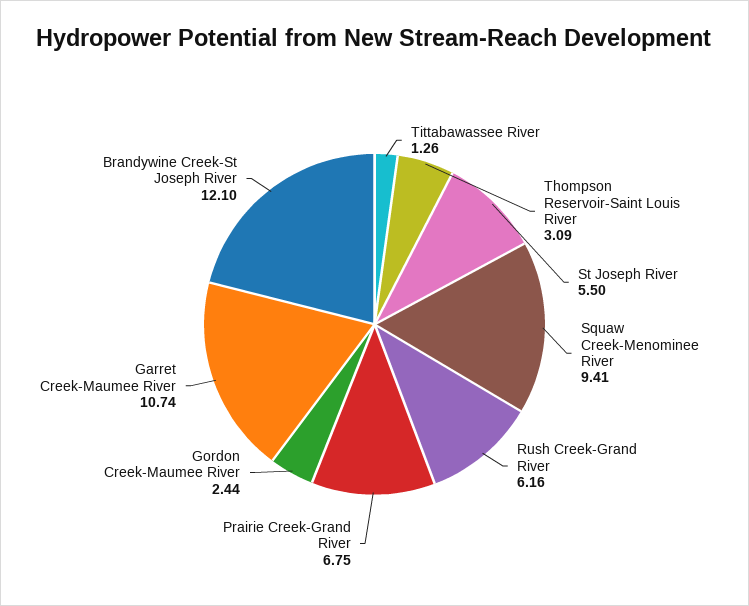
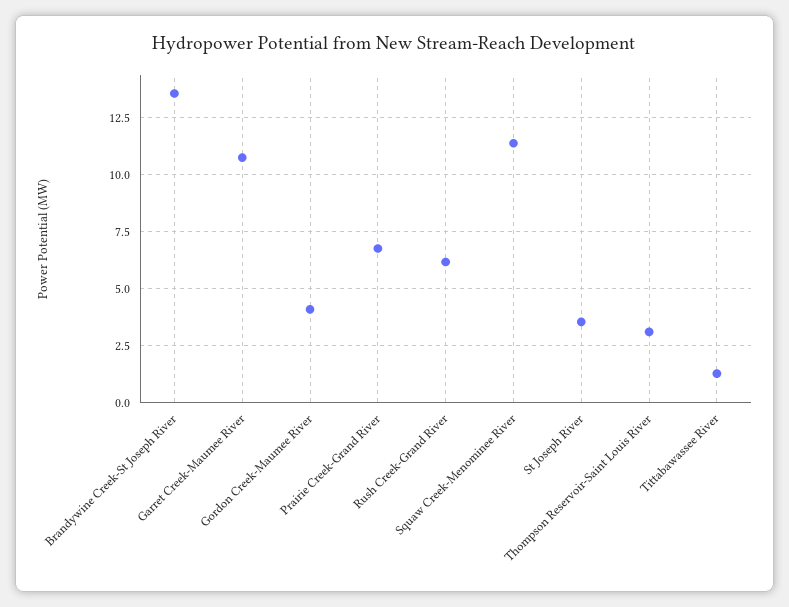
St Joseph River: 5.5 -> 3.5
Squaw Creek-Menominee River: 9.41 -> 11.5
Gordon Creek-Maumee River: 2.44 -> 4
Brandywine Creek-St Joseph River: 12.1 -> 13.5

